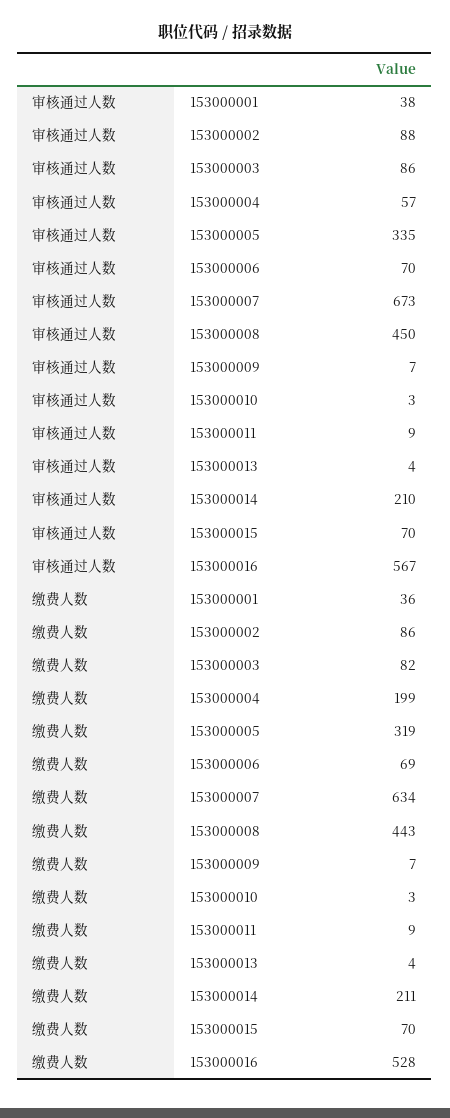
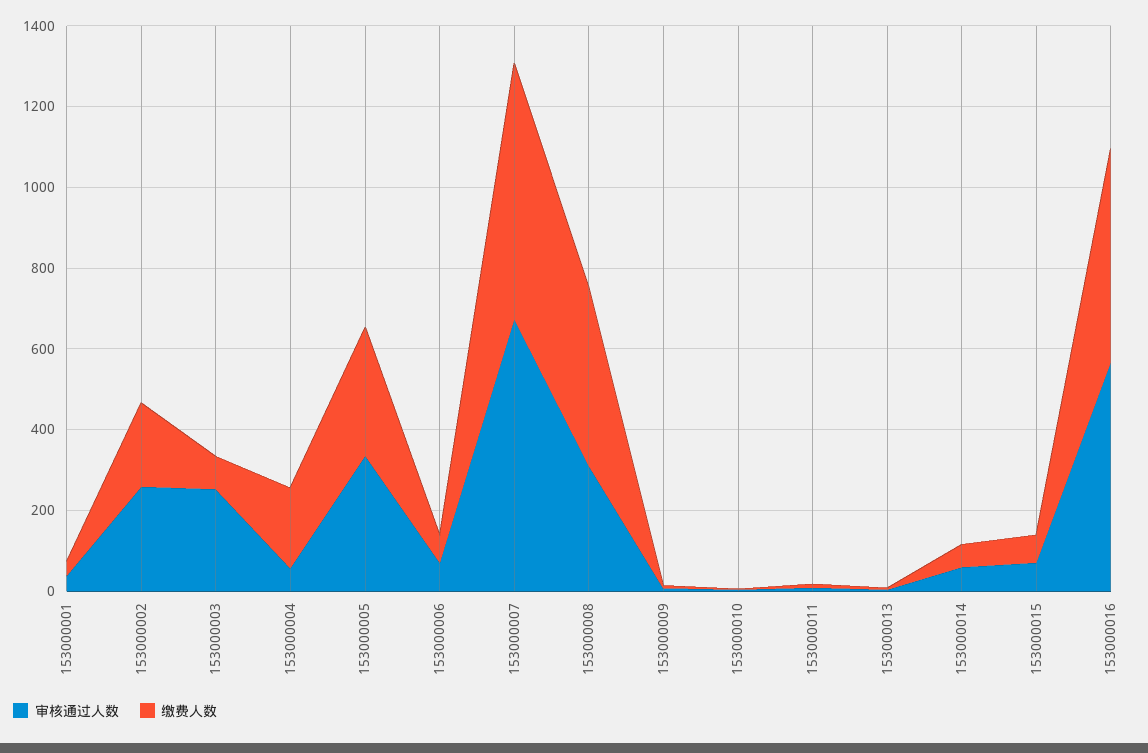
审核通过人数, 153000002: 88 -> 250
审核通过人数, 153000003: 86 -> 250
审核通过人数, 153000008: 450 -> 300
审核通过人数, 153000014: 210 -> 50
缴费人数, 153000002: 86 -> 200
缴费人数, 153000014: 211 -> 50

